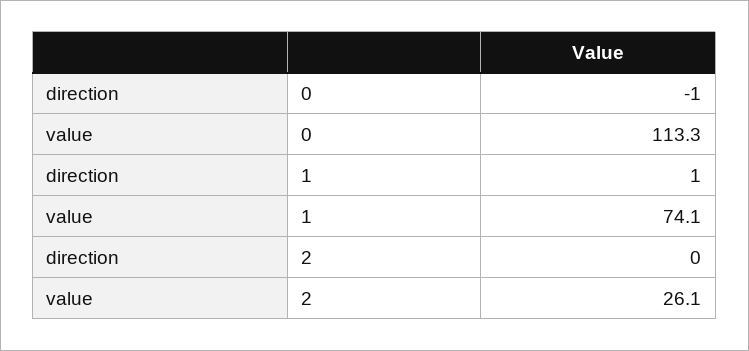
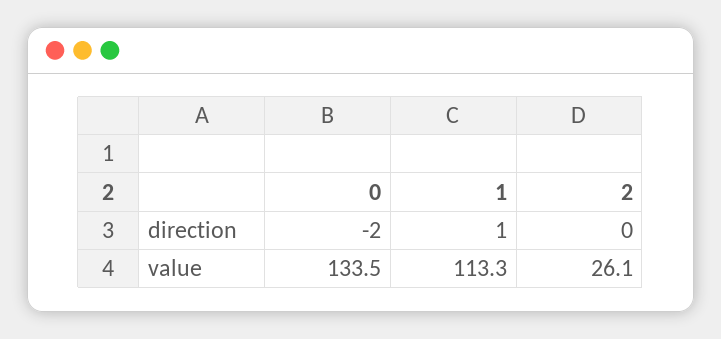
direction, 0: -1 -> -2
value, 0: 113.3 -> 133.5
value, 1: 74.1 -> 113.3

